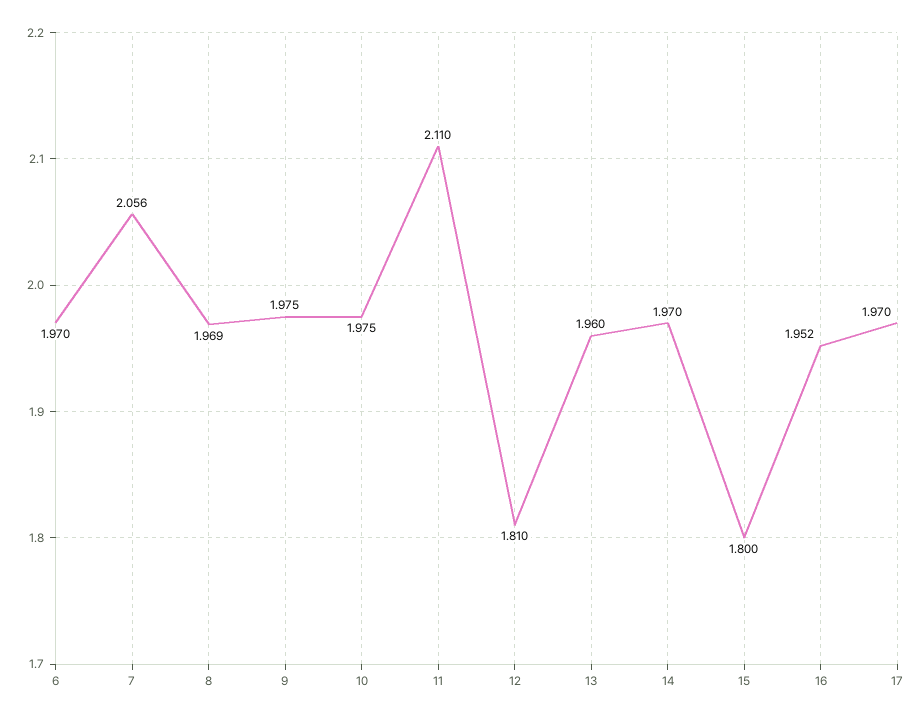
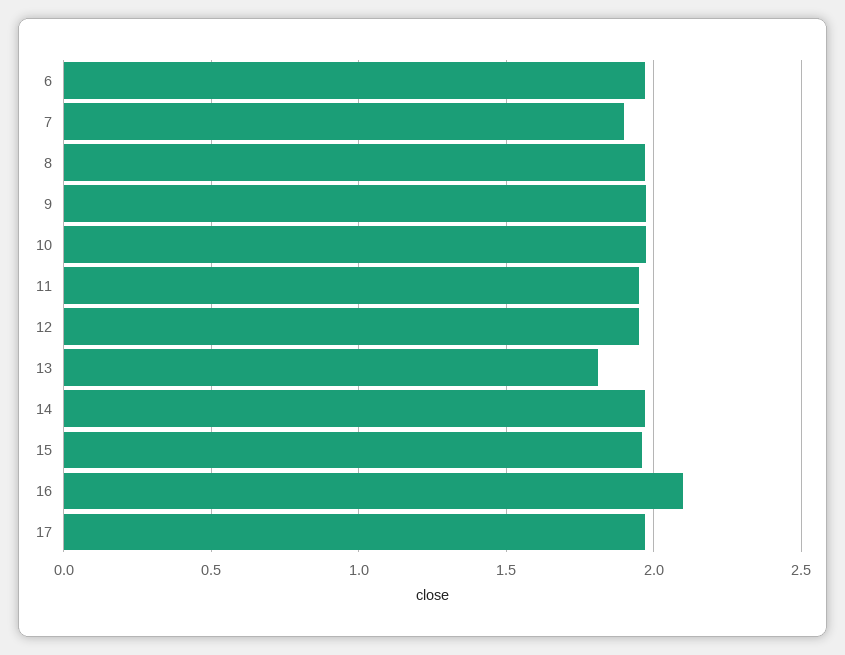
7: 2.056 -> 1.9
11: 2.11 -> 1.95
12: 1.81 -> 1.95
13: 1.96 -> 1.8
15: 1.8 -> 1.95
16: 1.952 -> 2.1

